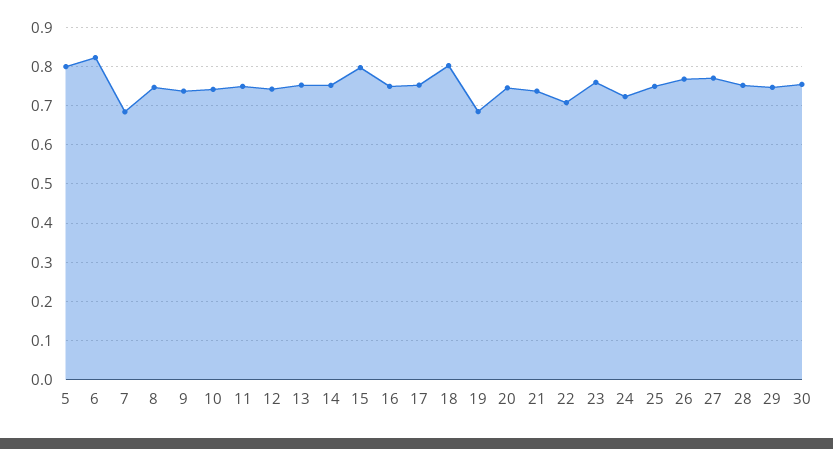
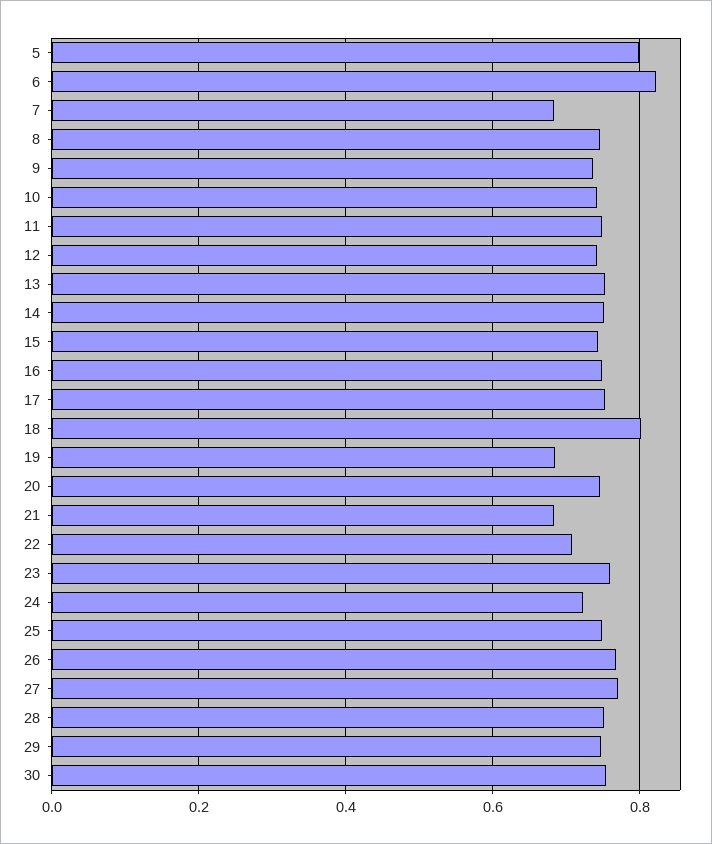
15: 0.8 -> 0.74
21: 0.74 -> 0.68

